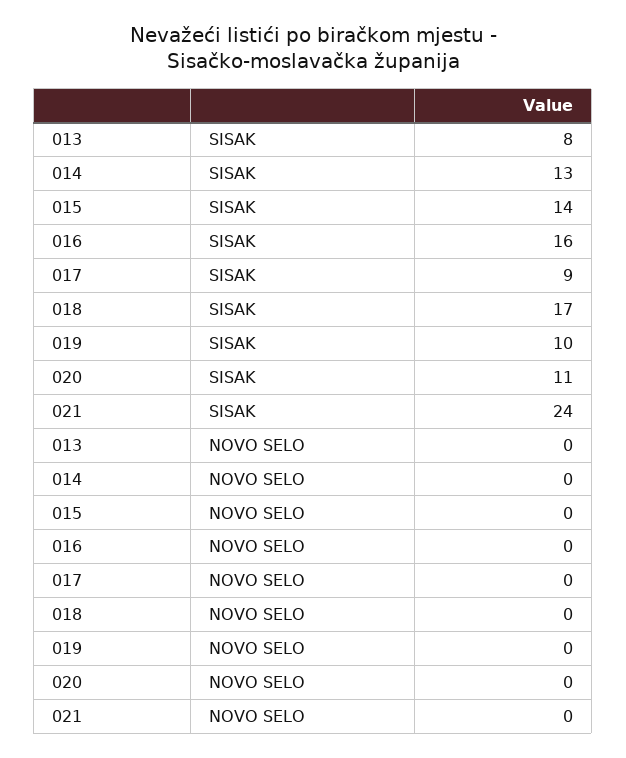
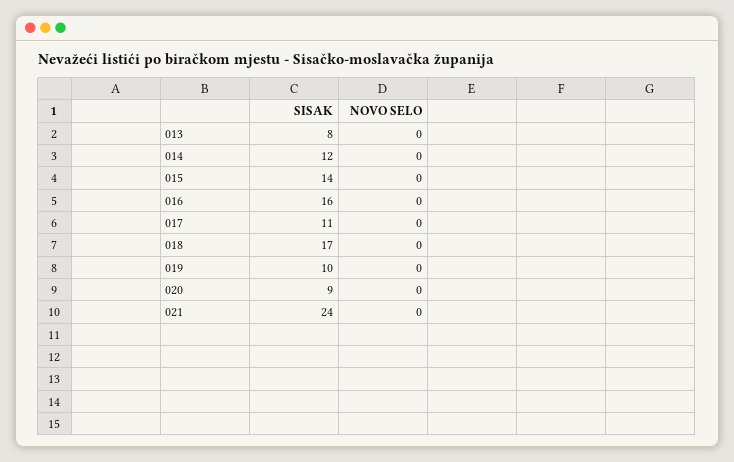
014, SISAK: 13 -> 12
017, SISAK: 9 -> 11
020, SISAK: 11 -> 9

